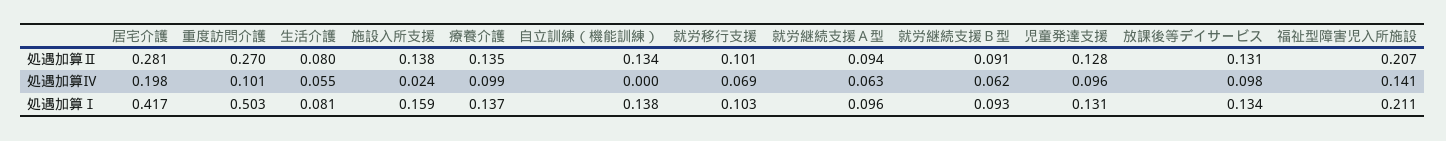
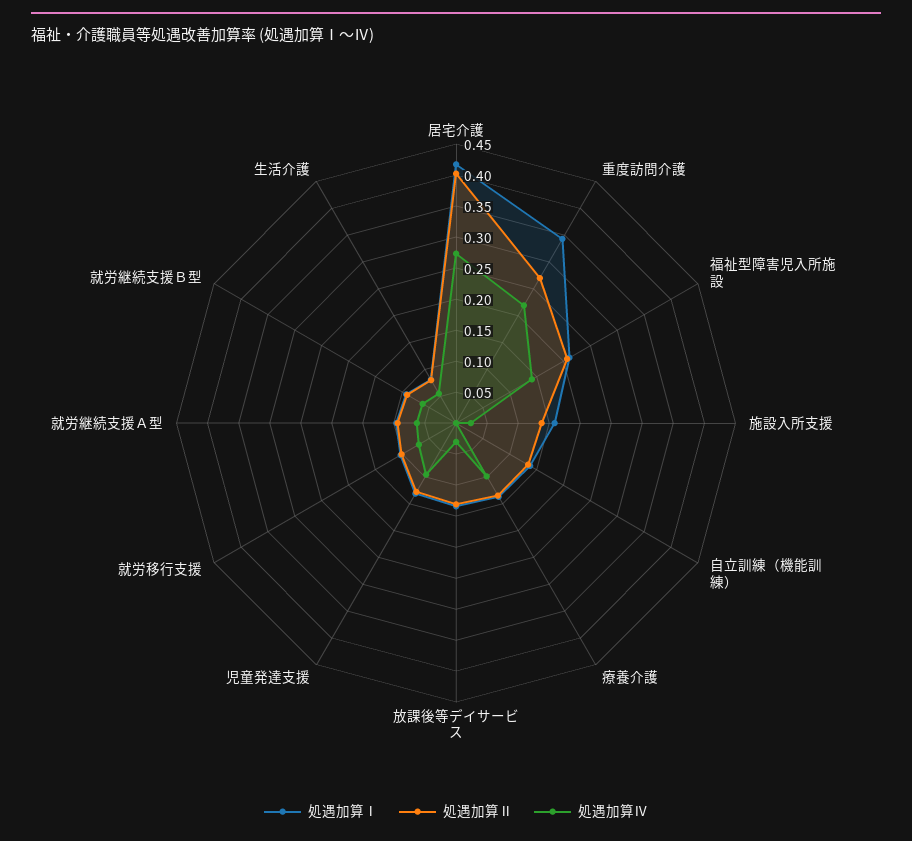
処遇加算Ⅱ, 居宅介護: 0.281 -> 0.4
処遇加算Ⅳ, 居宅介護: 0.198 -> 0.275
処遇加算Ⅳ, 重度訪問介護: 0.101 -> 0.225
処遇加算Ⅳ, 放課後等デイサービス: 0.098 -> 0.025
処遇加算Ⅰ, 重度訪問介護: 0.503 -> 0.35

